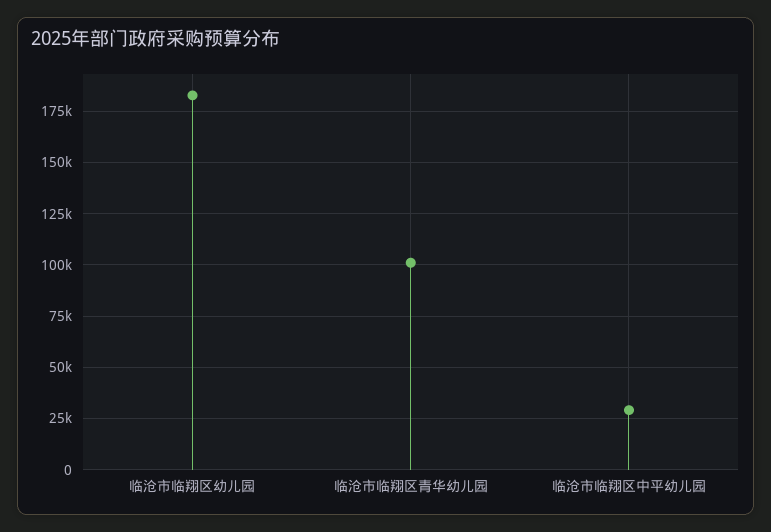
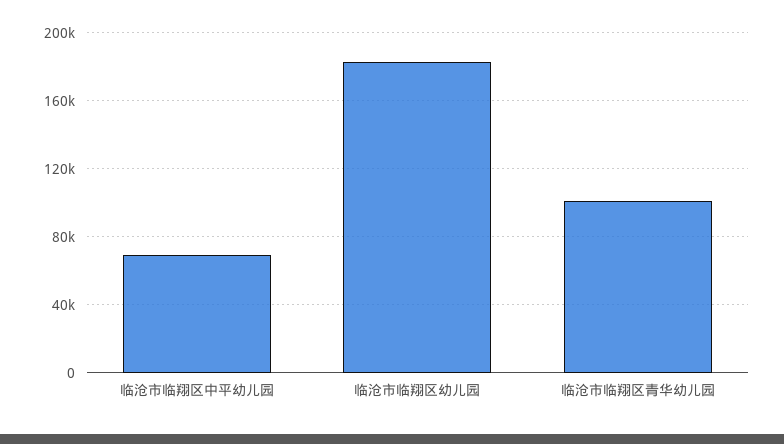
临沧市临翔区中平幼儿园: 30000 -> 70000

